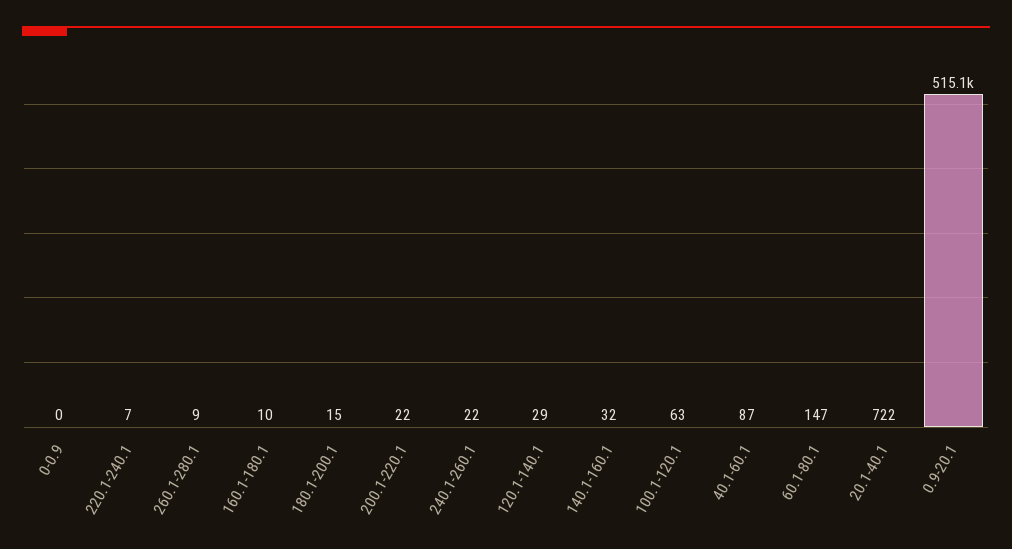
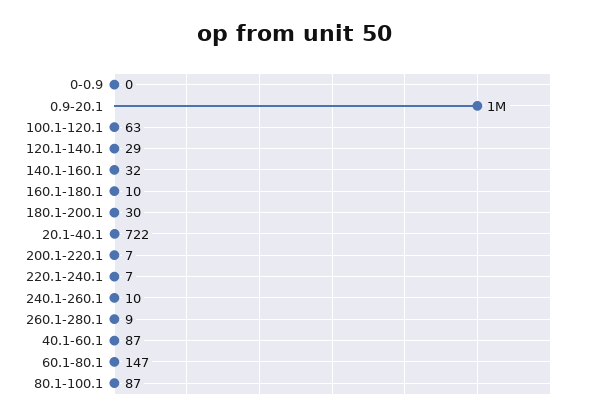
180.1-200.1: 15 -> 30
200.1-220.1: 22 -> 7
240.1-260.1: 22 -> 10
0.9-20.1: 515100 -> 1000000
80.1-100.1: none -> 87

